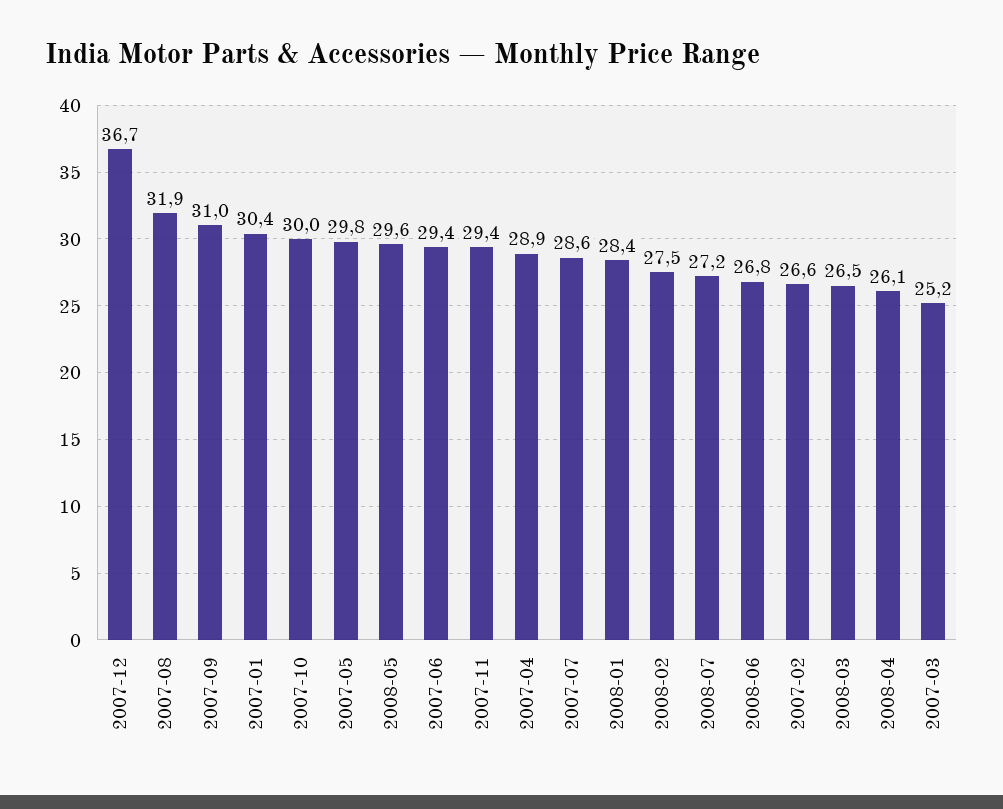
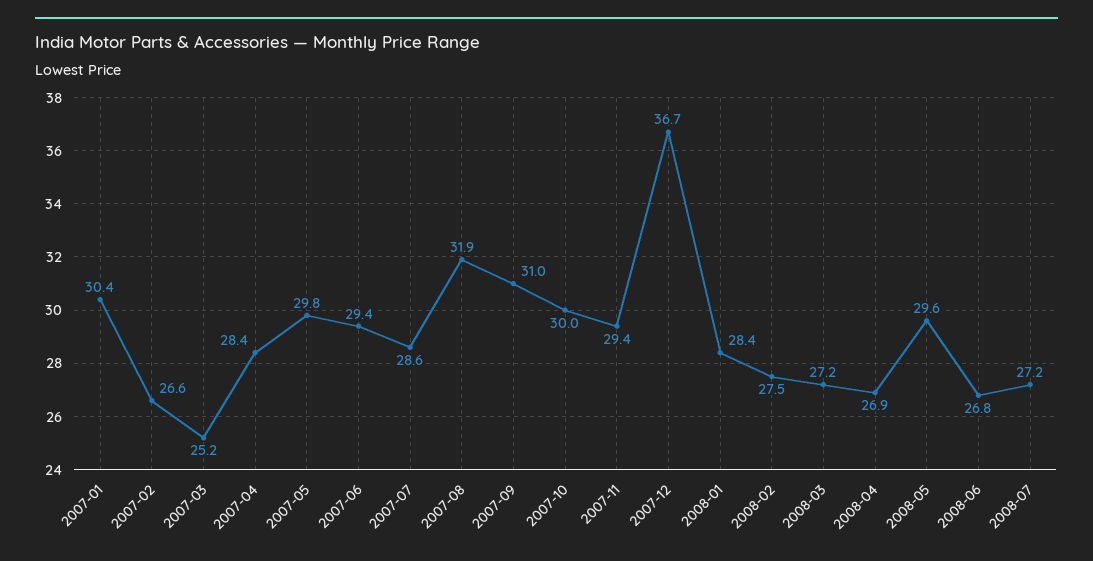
2007-04: 28.9 -> 28.4
2008-03: 26.5 -> 27.2
2008-04: 26.1 -> 26.9

